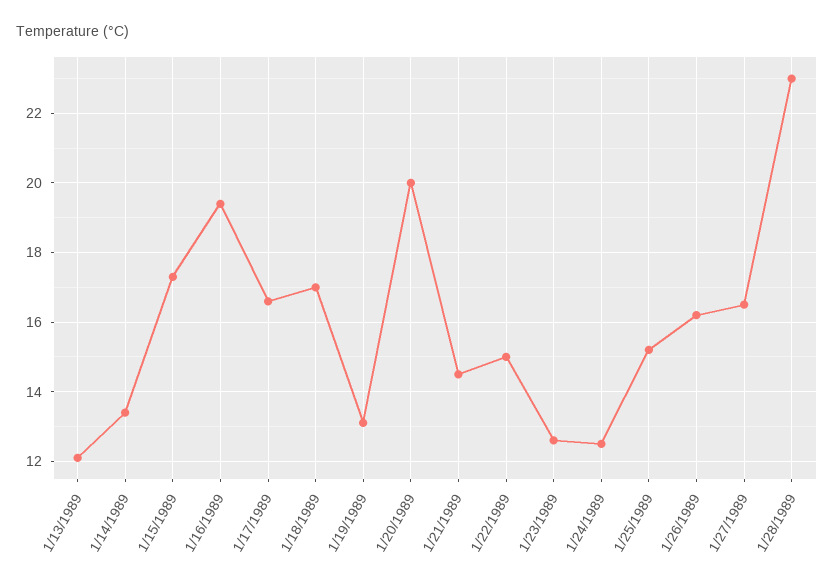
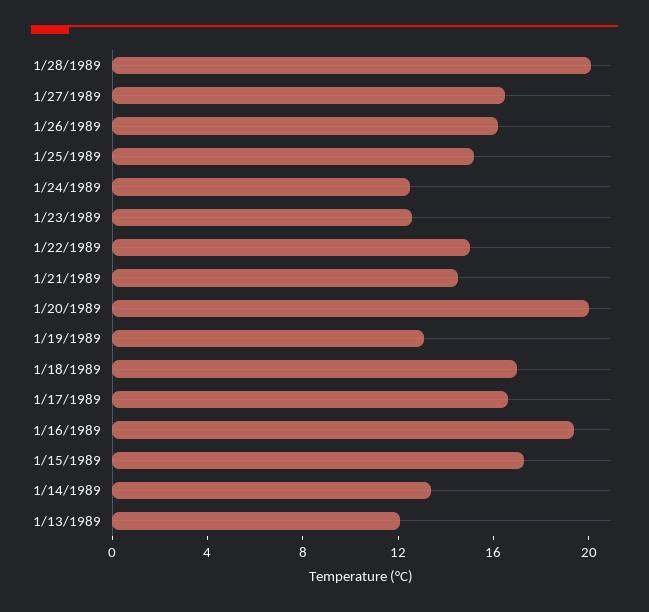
1/28/1989: 23 -> 20

